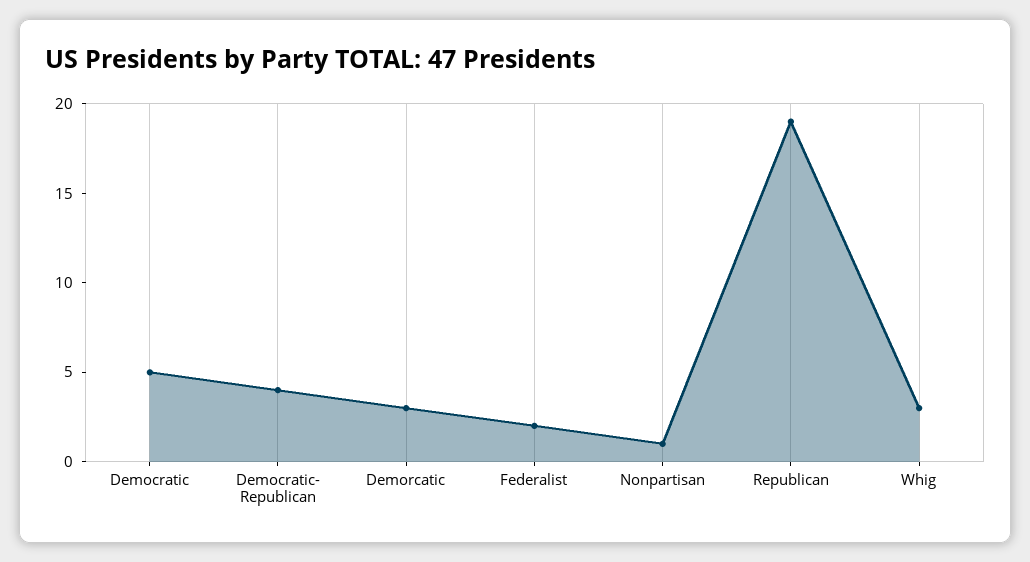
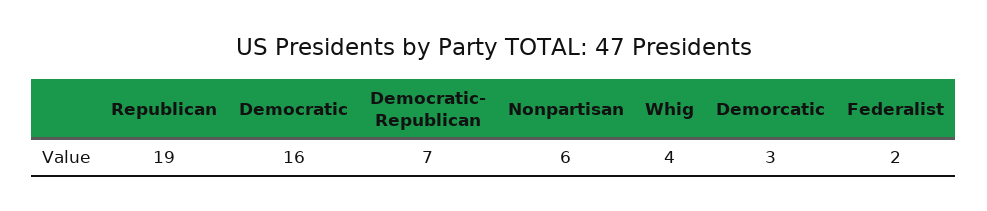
Democratic: 5 -> 16
Democratic- Republican: 4 -> 7
Nonpartisan: 1 -> 6
Whig: 3 -> 4

